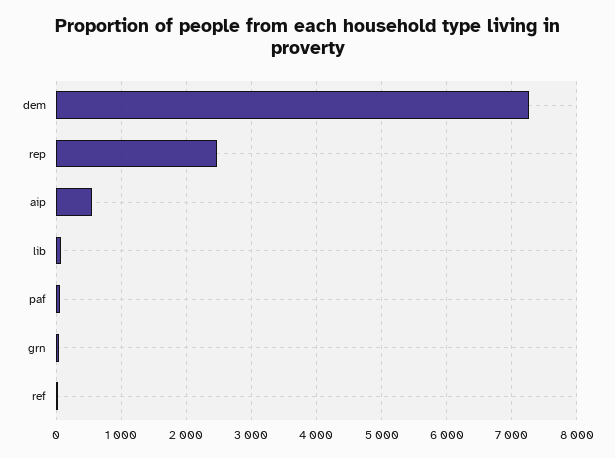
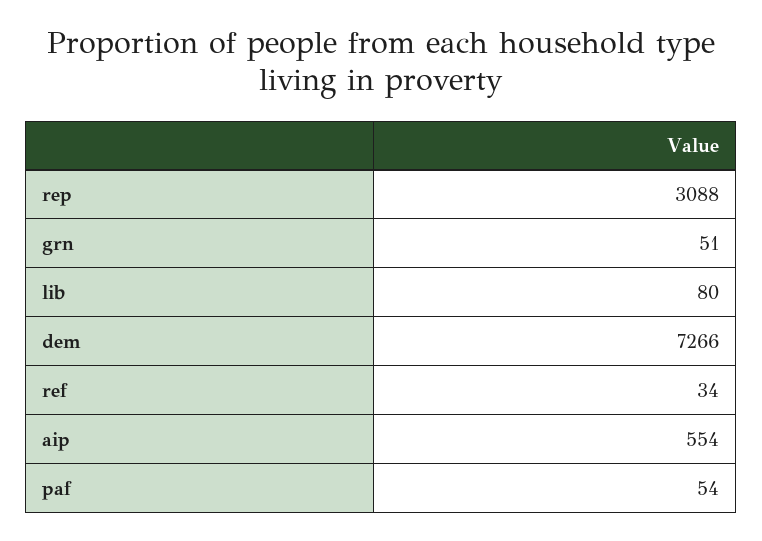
rep: 2500 -> 3088

